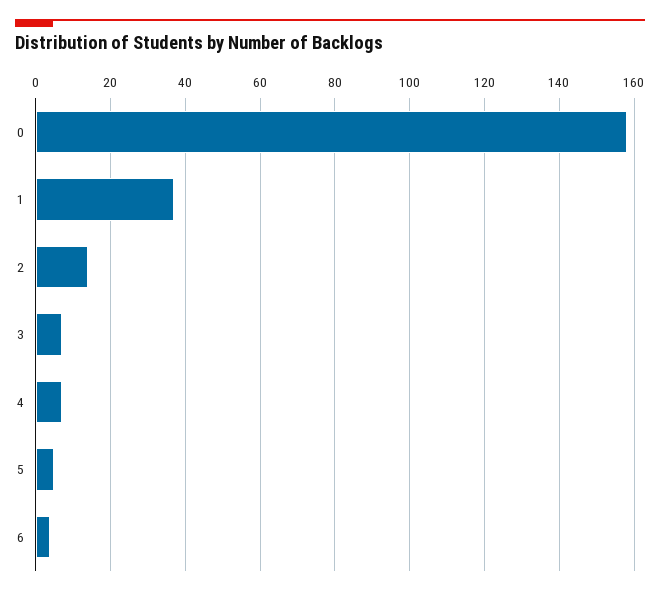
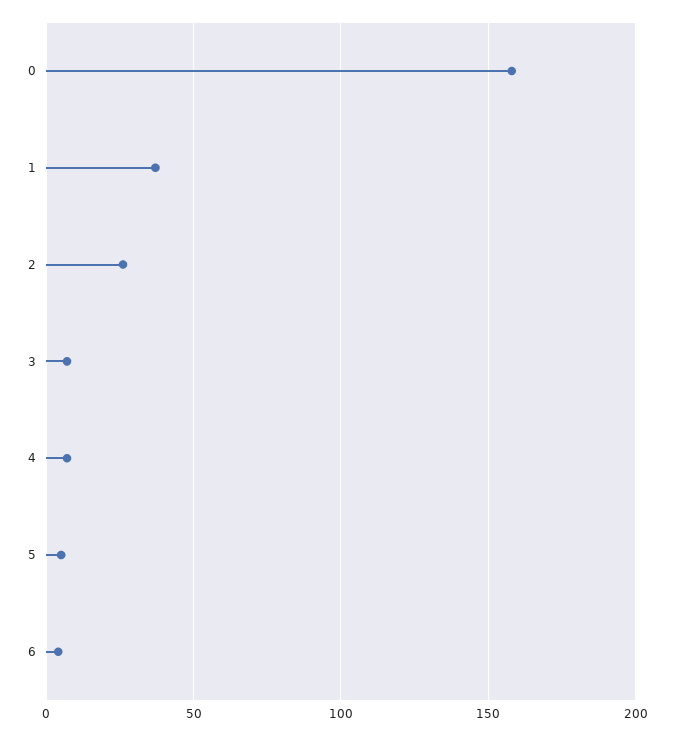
2: 15 -> 25

